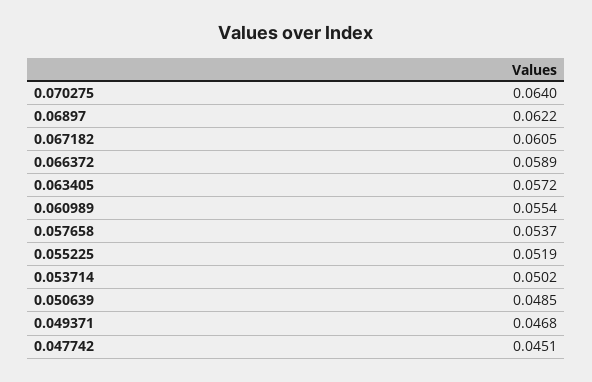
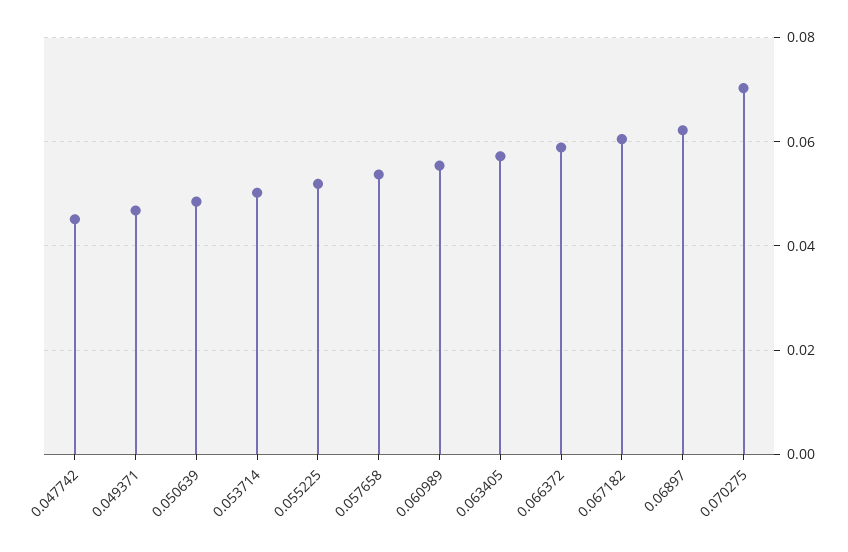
0.070275: 0.064 -> 0.07

